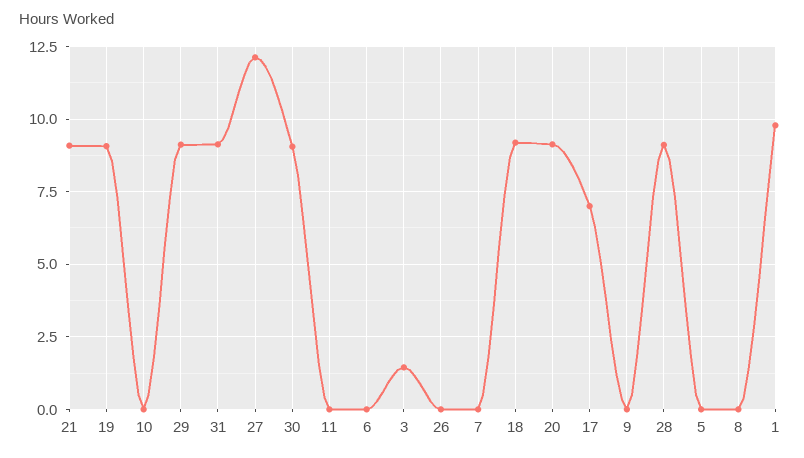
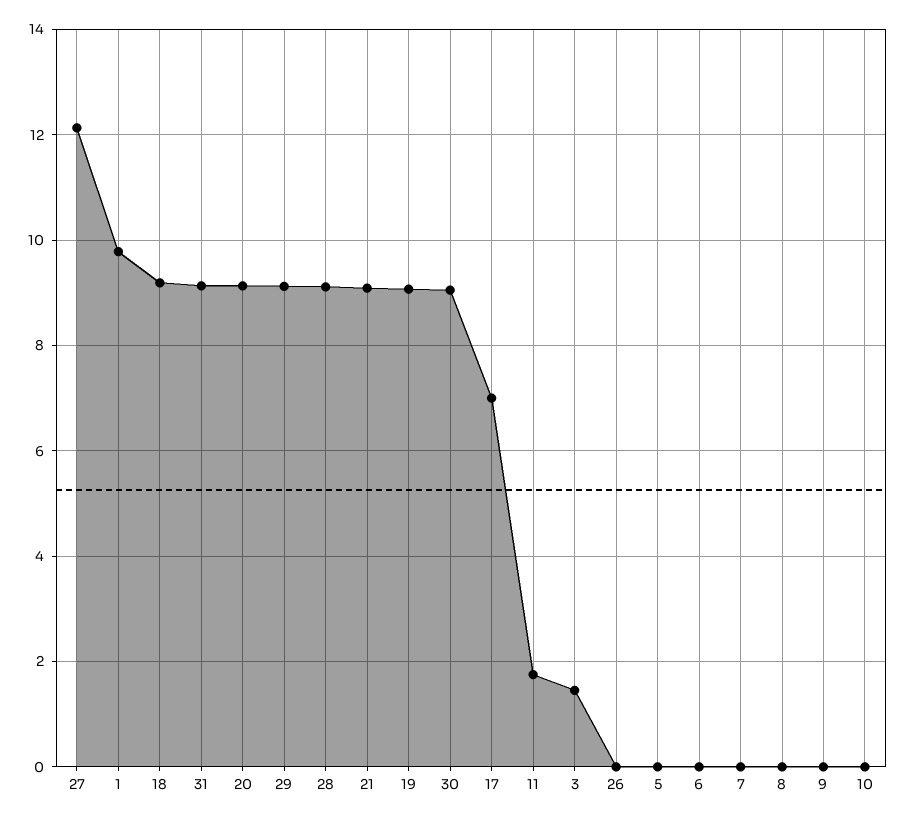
11: 0 -> 1.8

